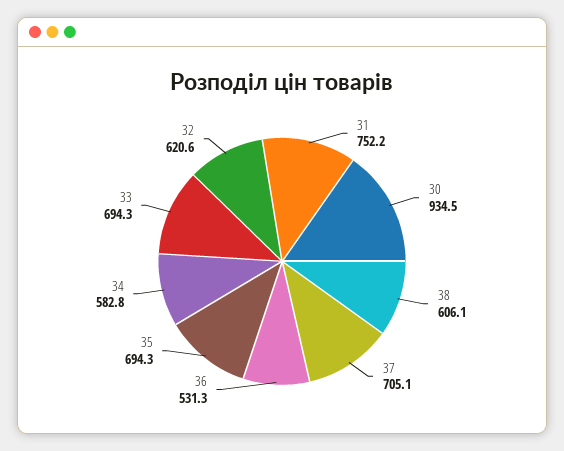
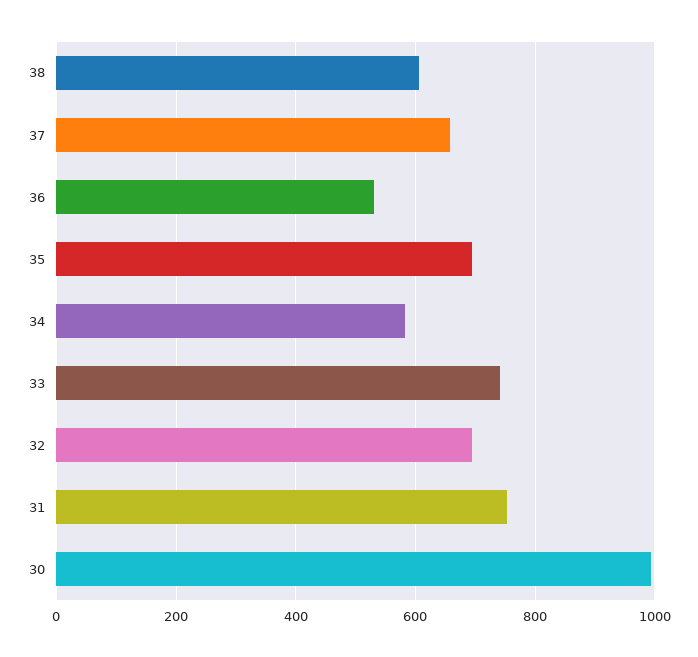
30: 934.5 -> 1000
37: 705.1 -> 660
33: 694.3 -> 740
32: 620.6 -> 700

